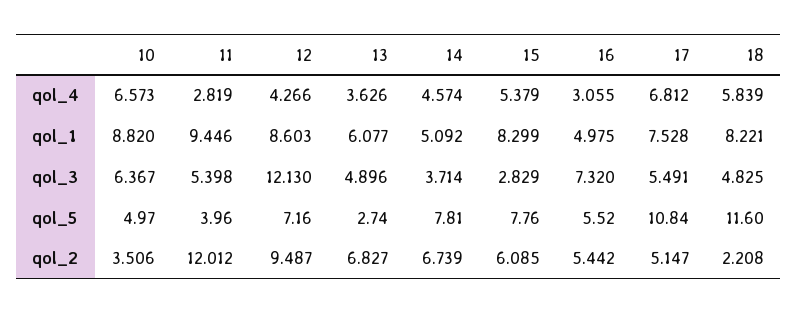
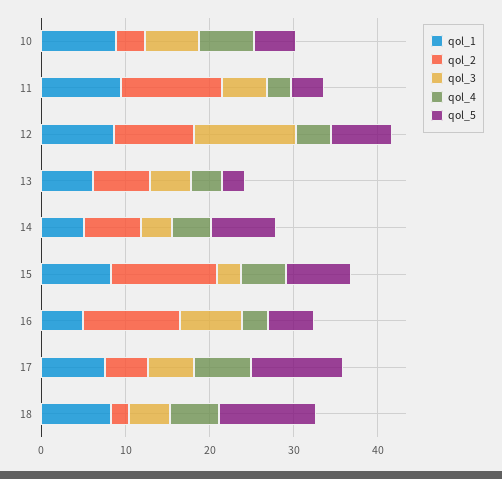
qol_2, 15: 6.085 -> 12
qol_2, 16: 5.442 -> 12

